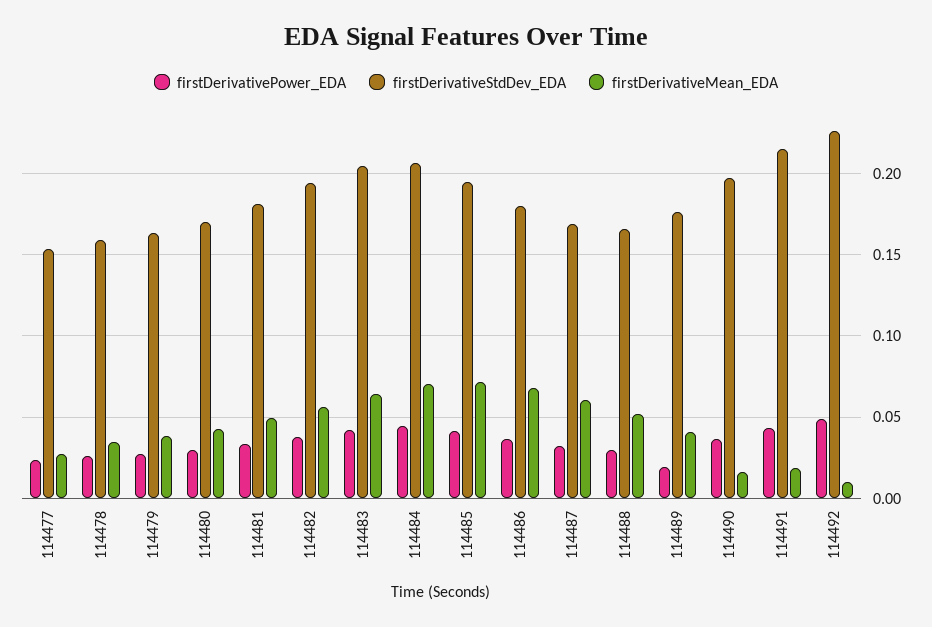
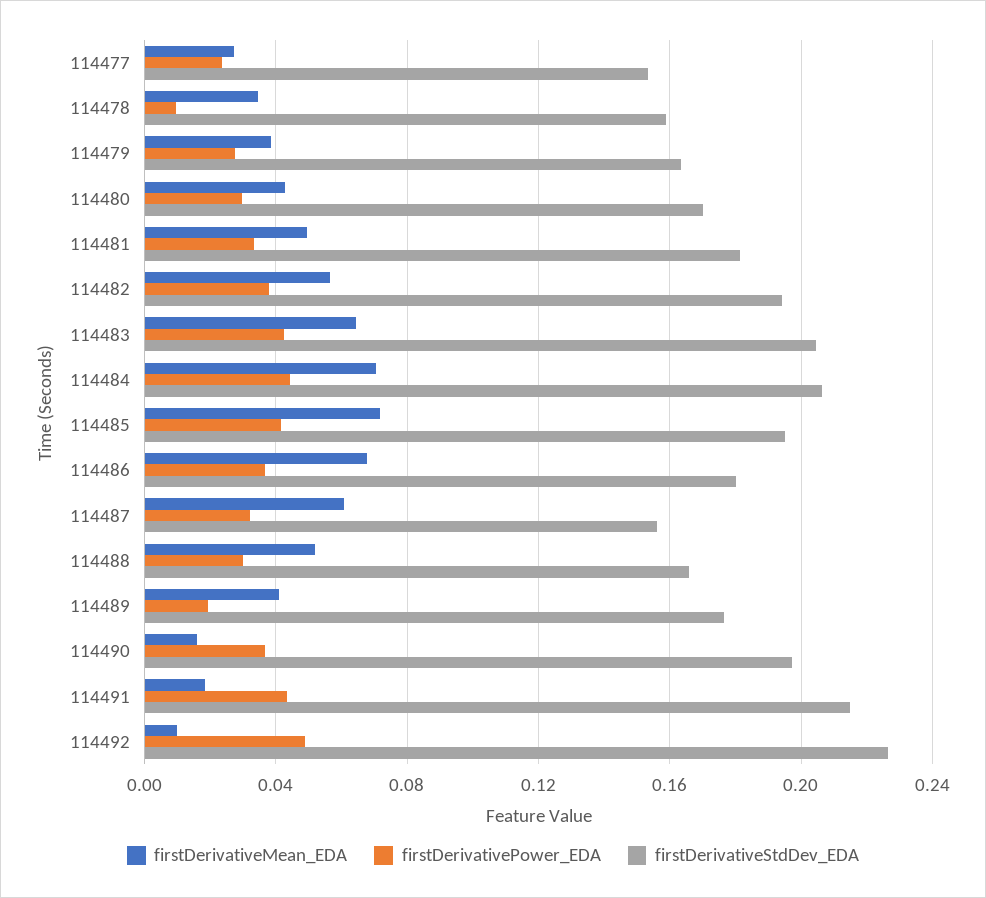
firstDerivativePower_EDA, 114478: 0.025 -> 0.01
firstDerivativeStdDev_EDA, 114487: 0.17 -> 0.155

